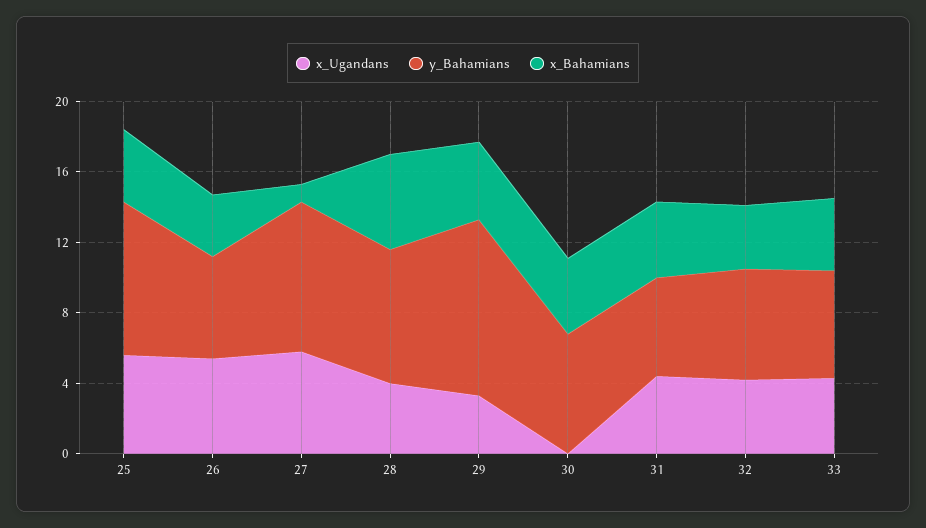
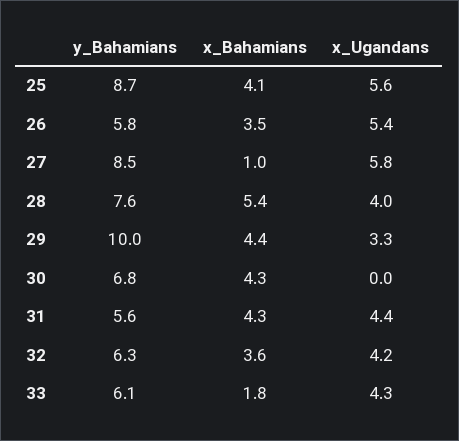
x_Bahamians, 33: 4 -> 1.8

